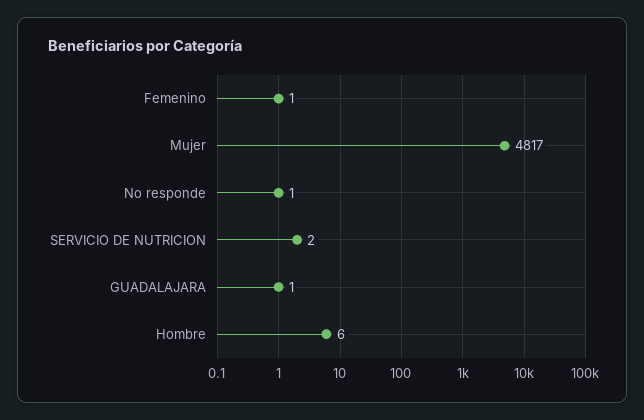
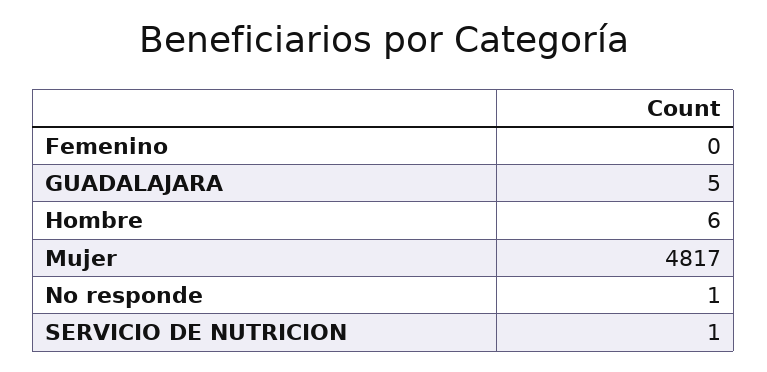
Femenino: 1 -> 0
SERVICIO DE NUTRICION: 2 -> 1
GUADALAJARA: 1 -> 5

